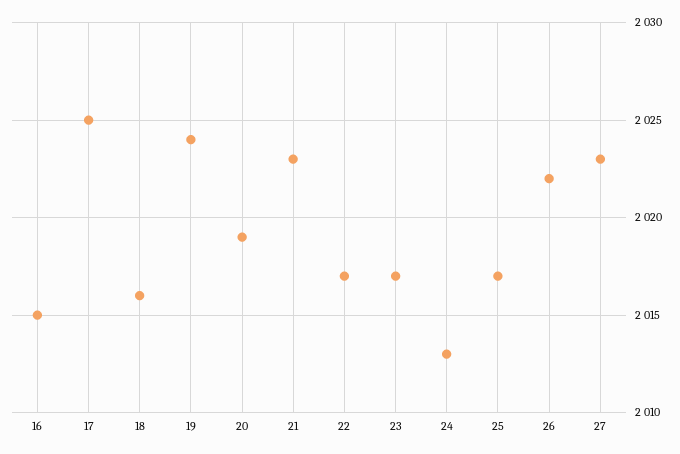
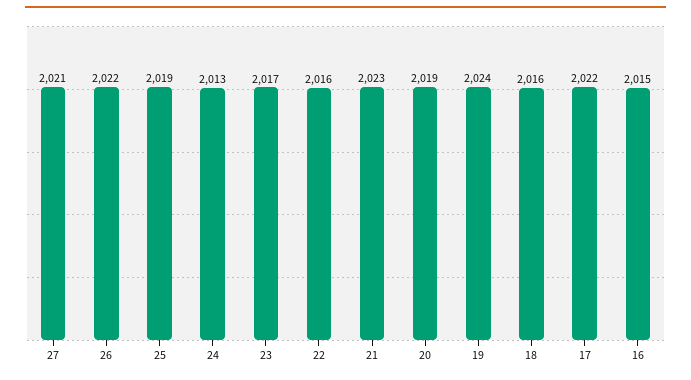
17: 2025 -> 2022
22: 2017 -> 2016
25: 2017 -> 2019
27: 2023 -> 2021

